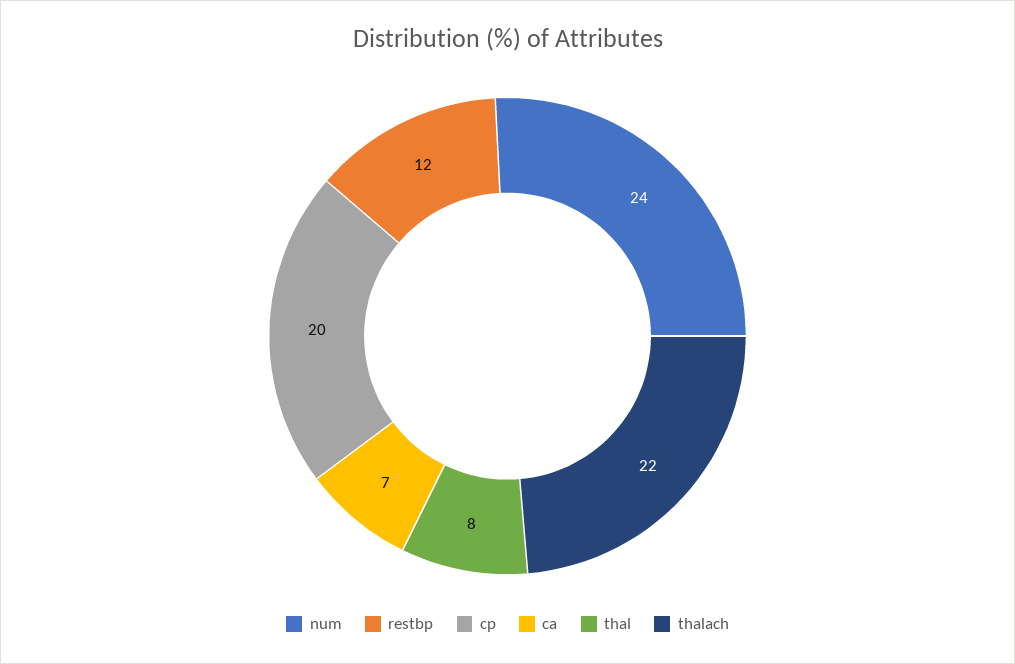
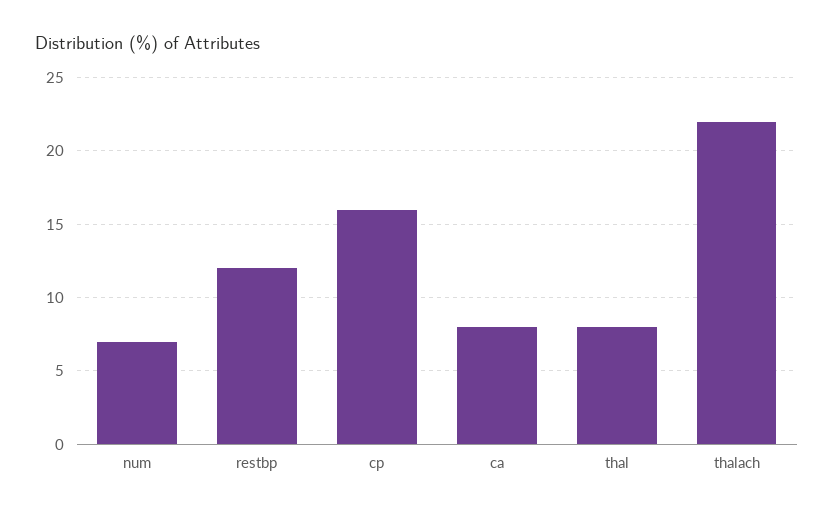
num: 24 -> 7
cp: 20 -> 16
ca: 7 -> 8

